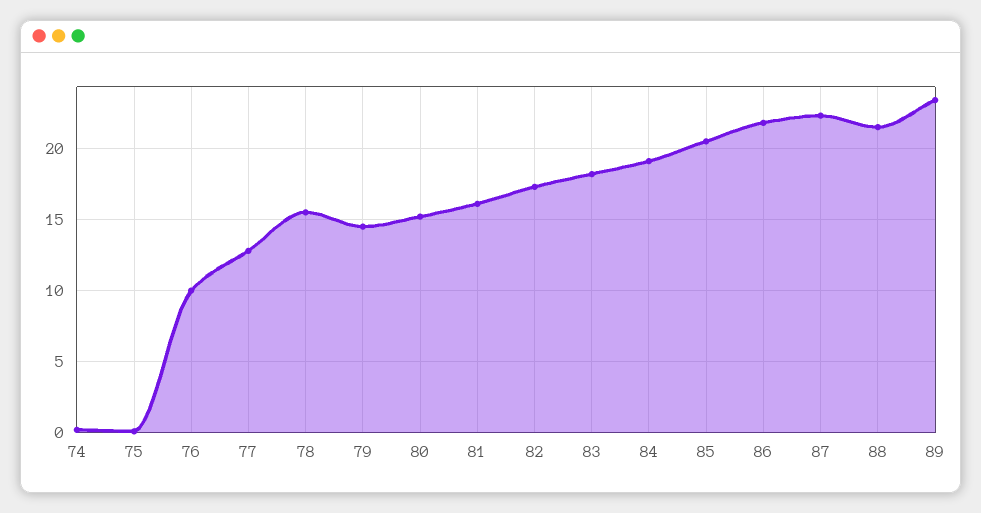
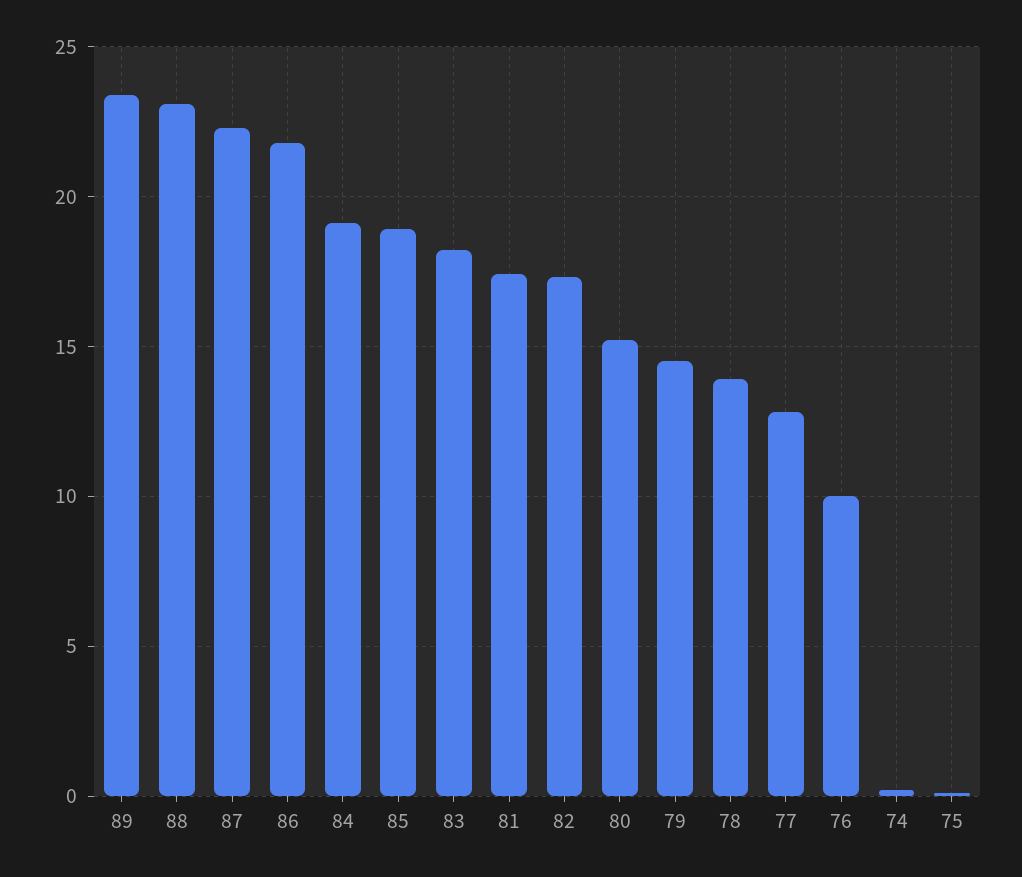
78: 15.5 -> 14
81: 16 -> 17.5
85: 20.5 -> 19
88: 21.5 -> 23

